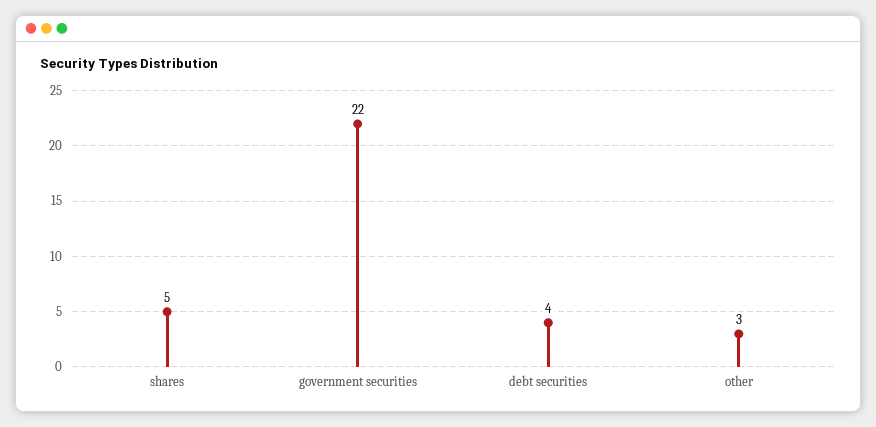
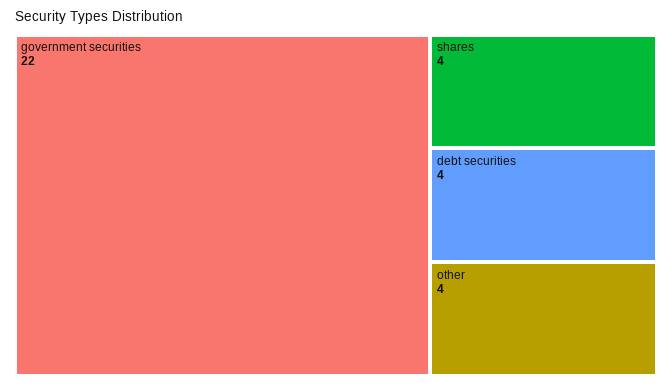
shares: 5 -> 4
other: 3 -> 4

